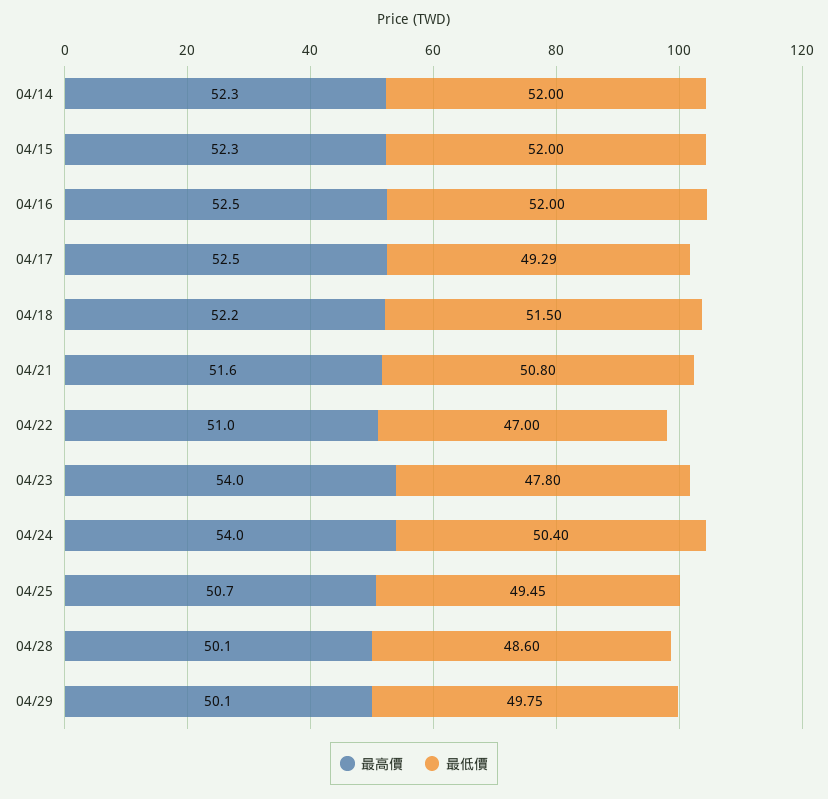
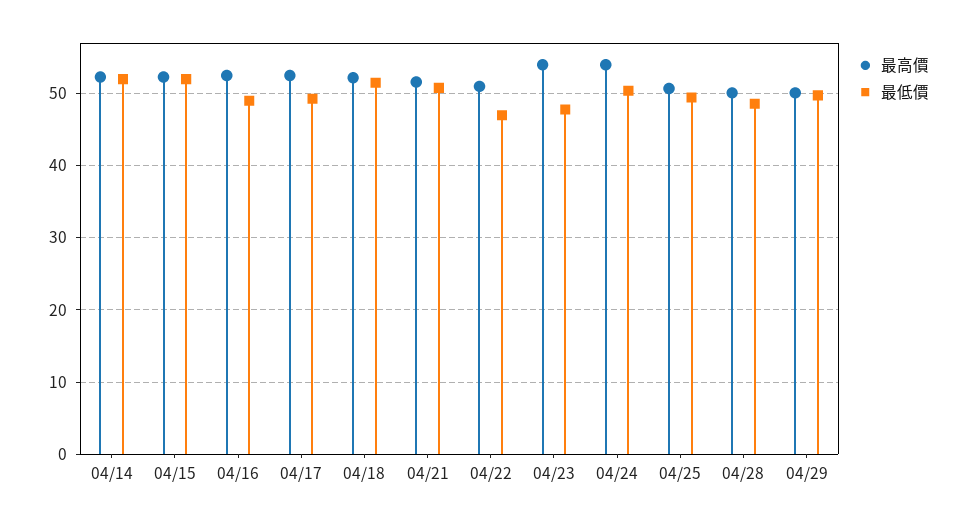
最低價, 04/16: 52 -> 49

